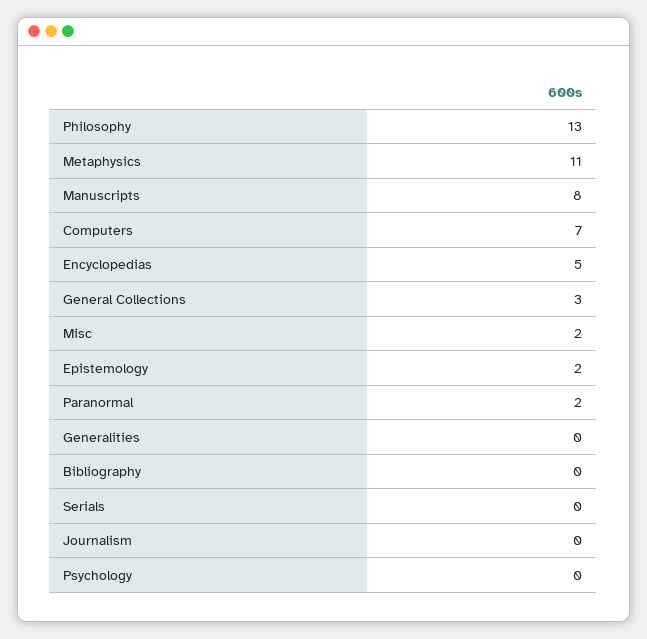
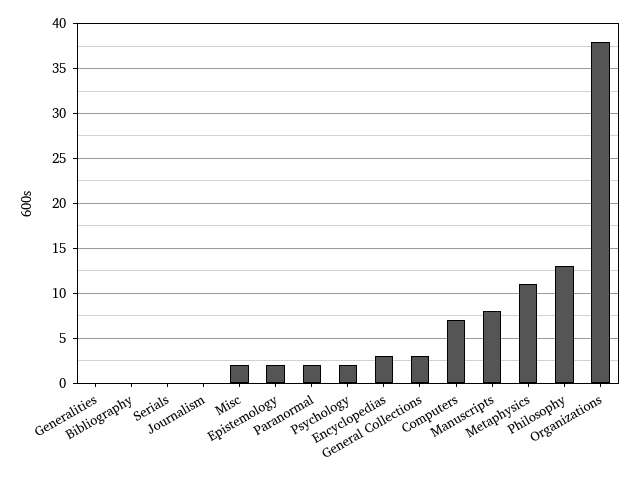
Encyclopedias: 5 -> 3
Psychology: 0 -> 2
Organizations: none -> 38

